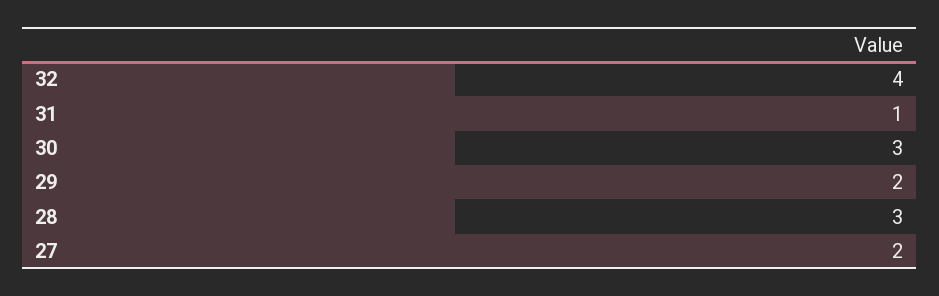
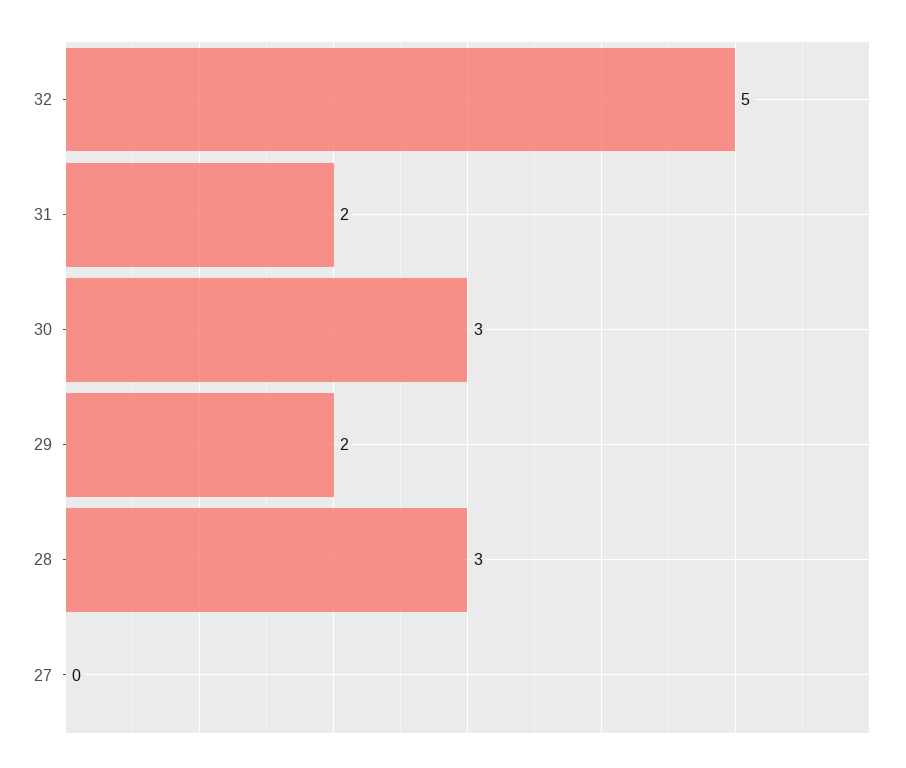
32: 4 -> 5
31: 1 -> 2
27: 2 -> 0

